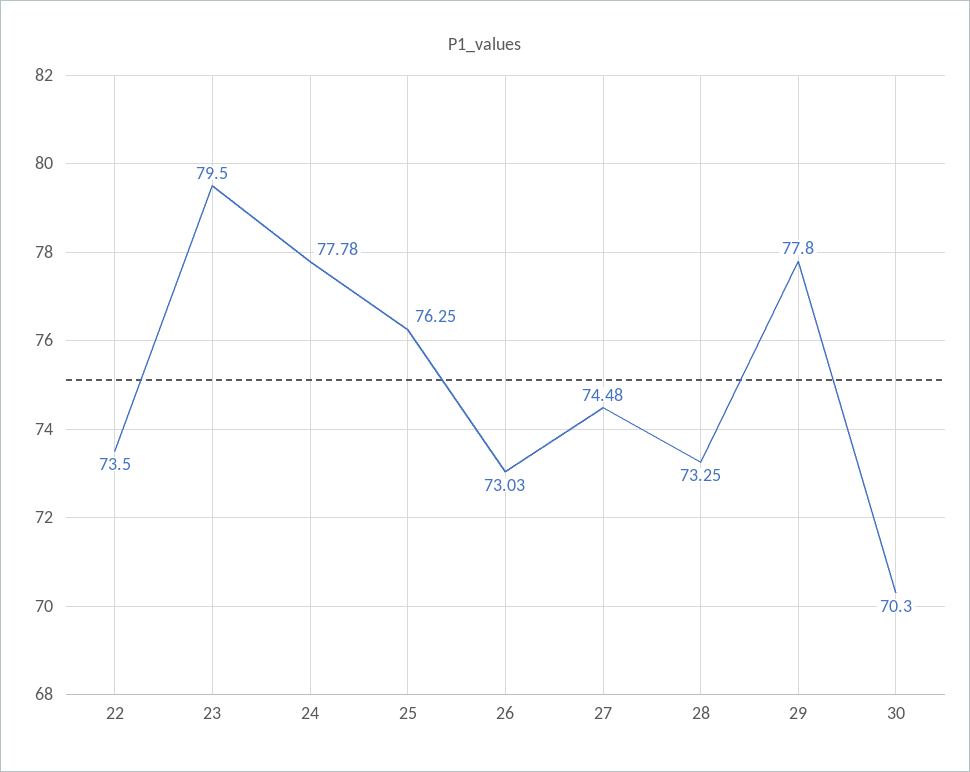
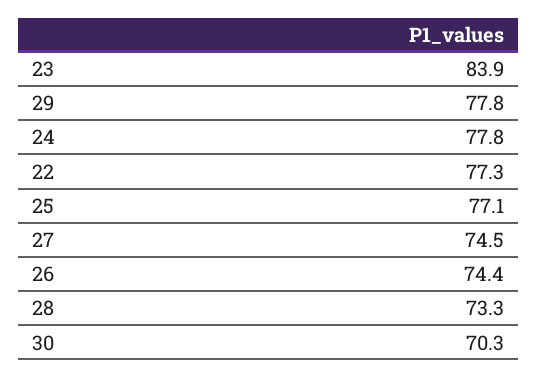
22: 73.5 -> 77.3
23: 79.5 -> 83.9
25: 76.25 -> 77.1
26: 73.03 -> 74.4

